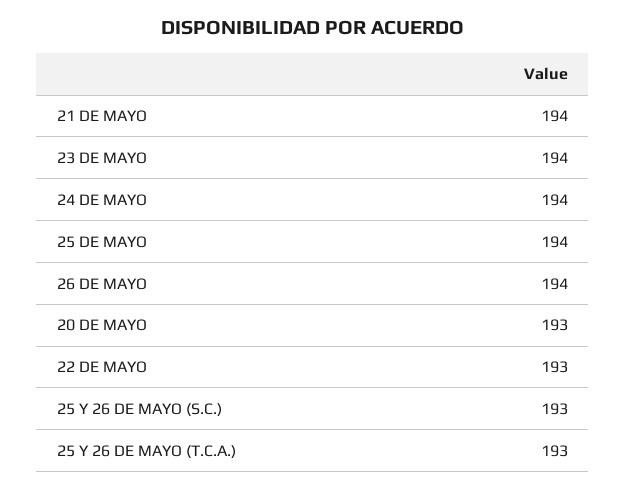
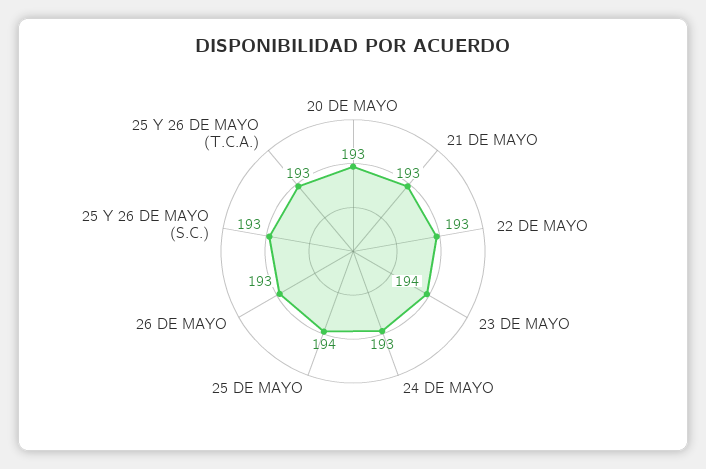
21 DE MAYO: 194 -> 193
24 DE MAYO: 194 -> 193
26 DE MAYO: 194 -> 193

